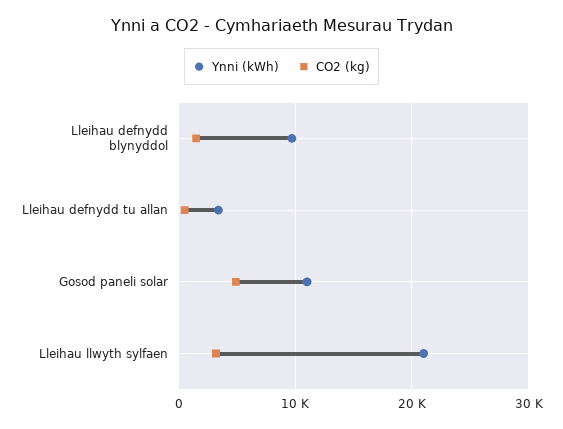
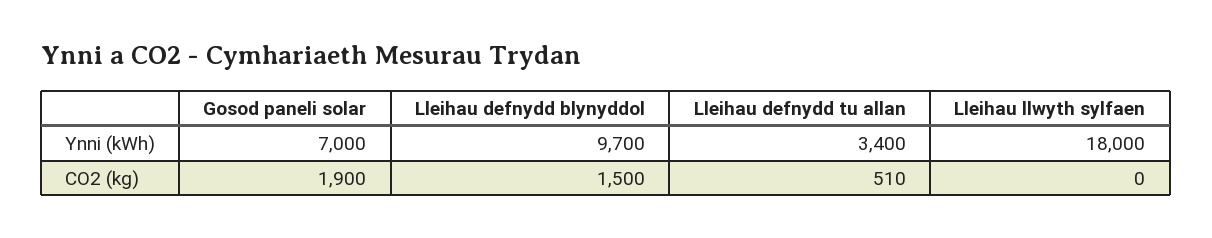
Ynni (kWh), Gosod paneli solar: 11000 -> 7000
CO2 (kg), Gosod paneli solar: 5000 -> 1900
Ynni (kWh), Lleihau llwyth sylfaen: 21000 -> 18000
CO2 (kg), Lleihau llwyth sylfaen: 3000 -> 0

